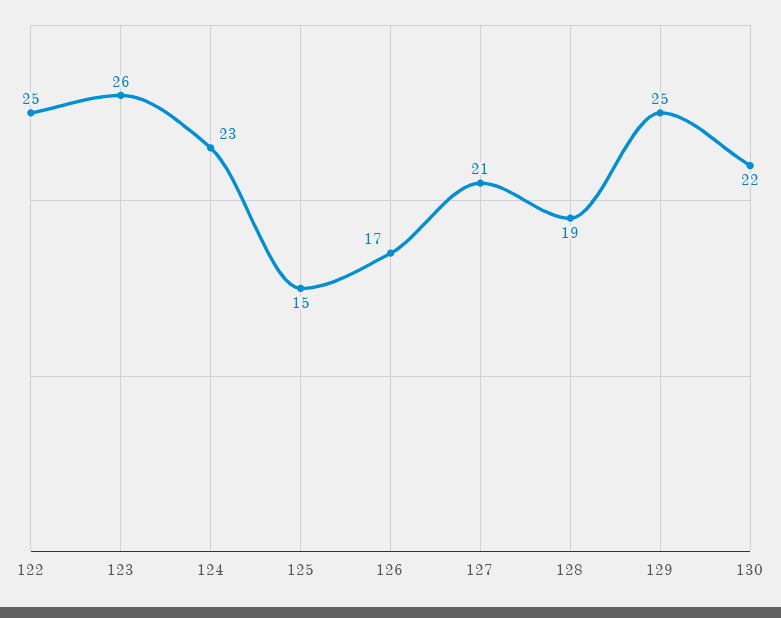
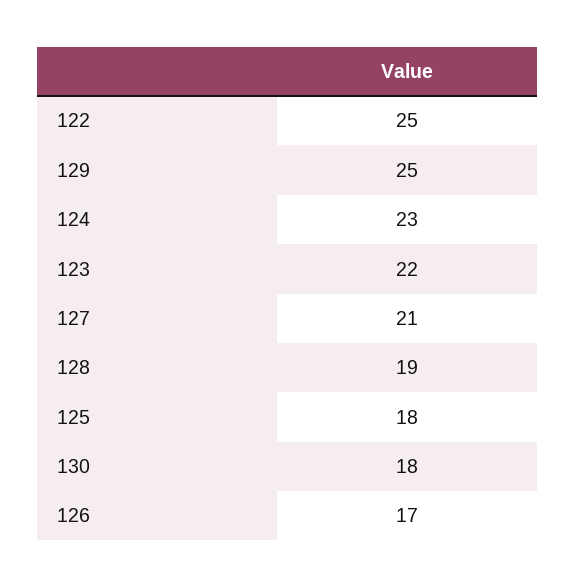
123: 26 -> 22
125: 15 -> 18
130: 22 -> 18

